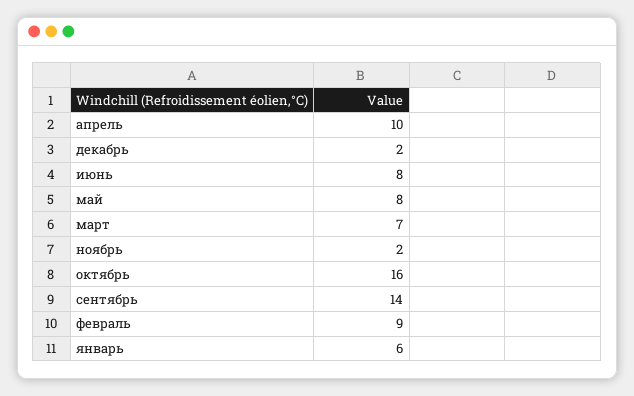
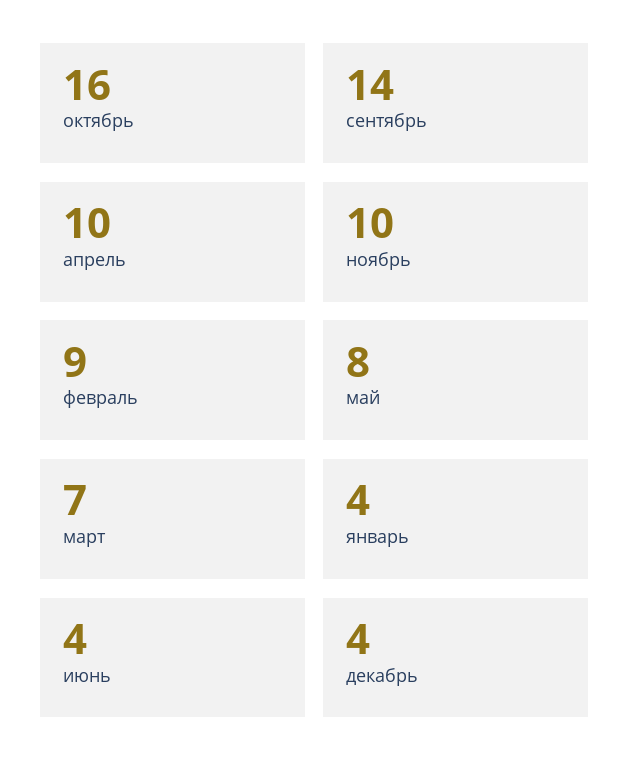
декабрь: 2 -> 4
июнь: 8 -> 4
ноябрь: 2 -> 10
январь: 6 -> 4

